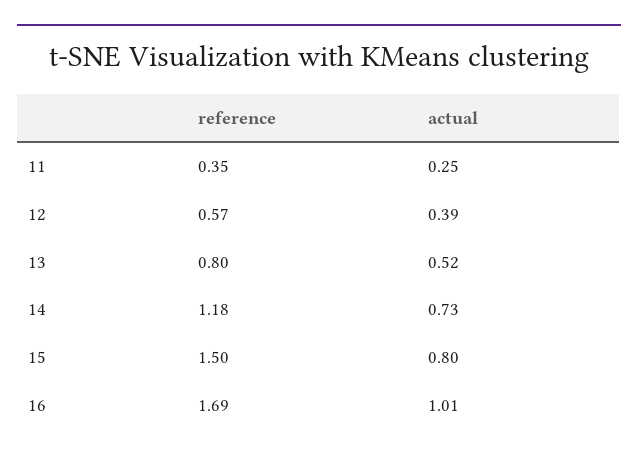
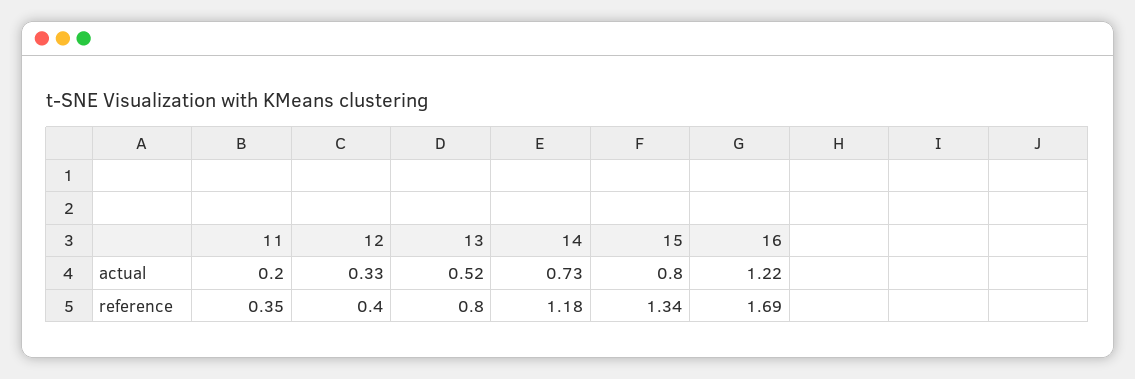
actual, 11: 0.25 -> 0.2
reference, 12: 0.57 -> 0.4
actual, 12: 0.39 -> 0.33
reference, 15: 1.5 -> 1.34
actual, 16: 1.01 -> 1.22

